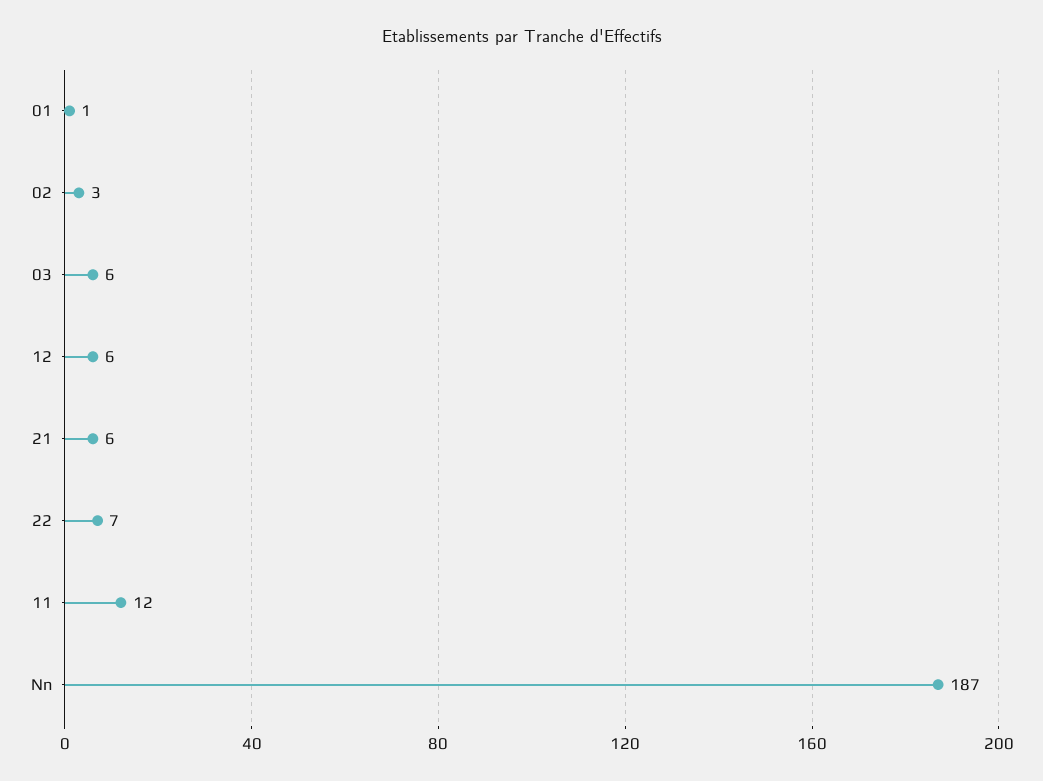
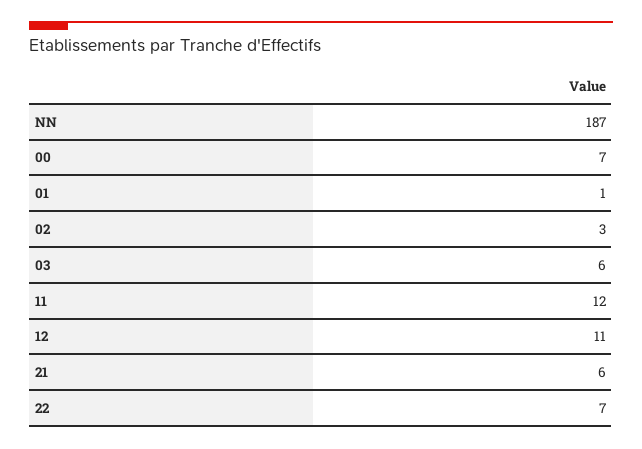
12: 6 -> 11
00: none -> 7

